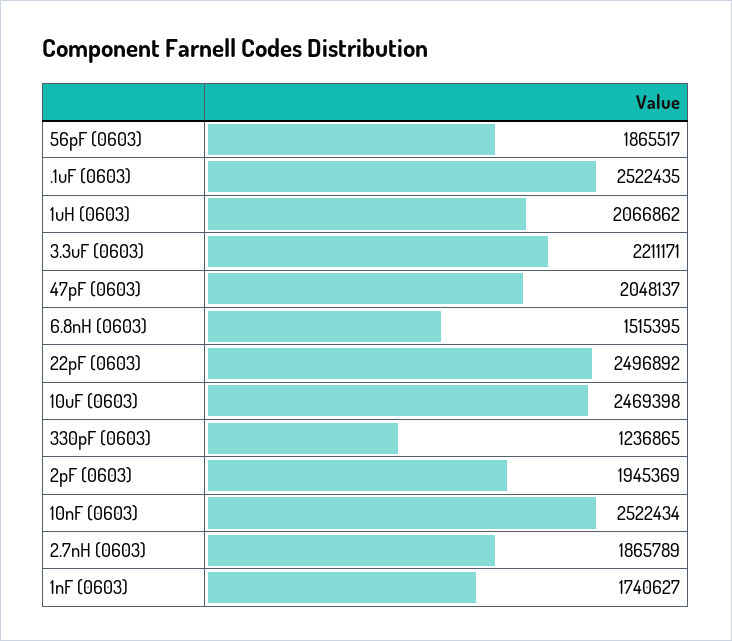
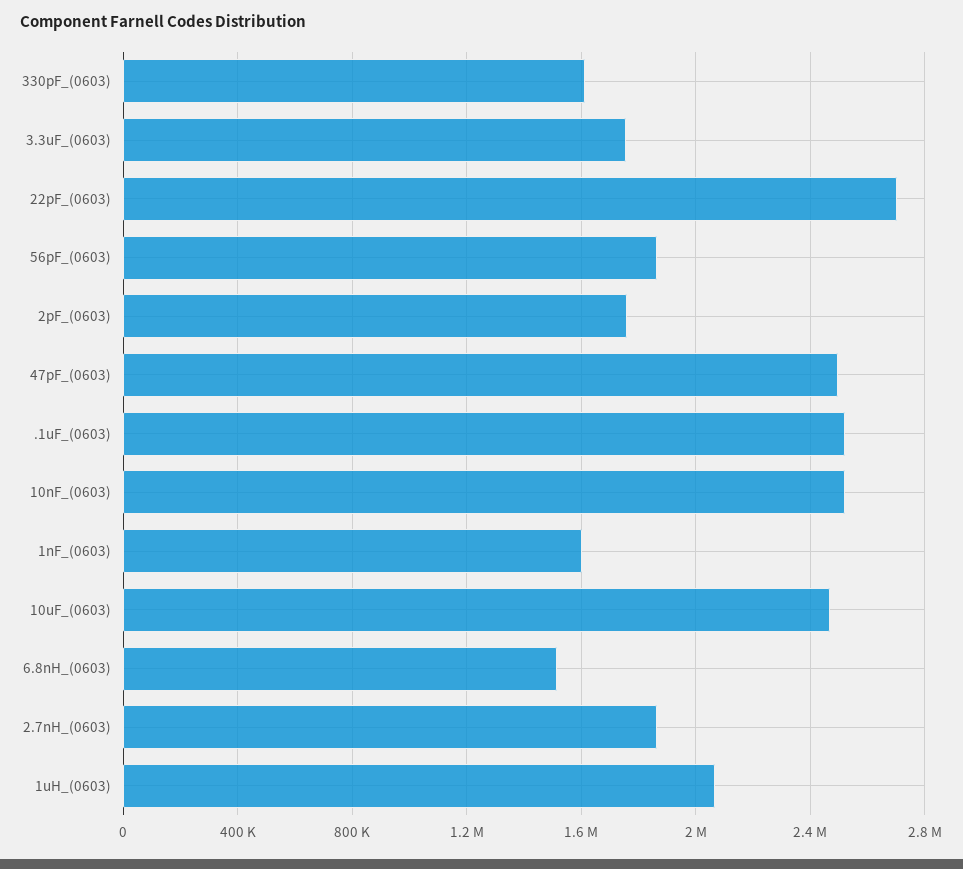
3.3uF (0603): 2211171 -> 1750000
47pF (0603): 2048137 -> 2500000
22pF (0603): 2496892 -> 2700000
330pF (0603): 1236865 -> 1600000
2pF (0603): 1945369 -> 1750000
1nF (0603): 1740627 -> 1600000

